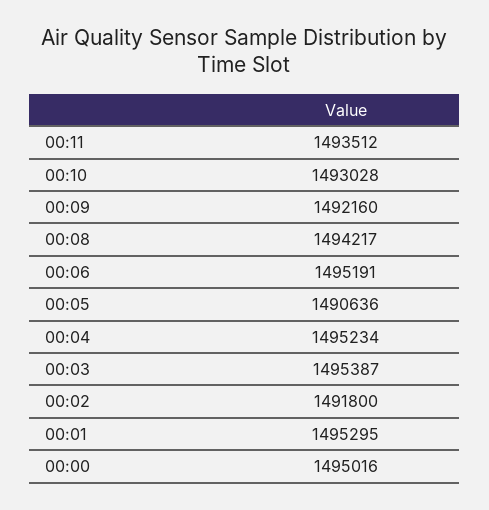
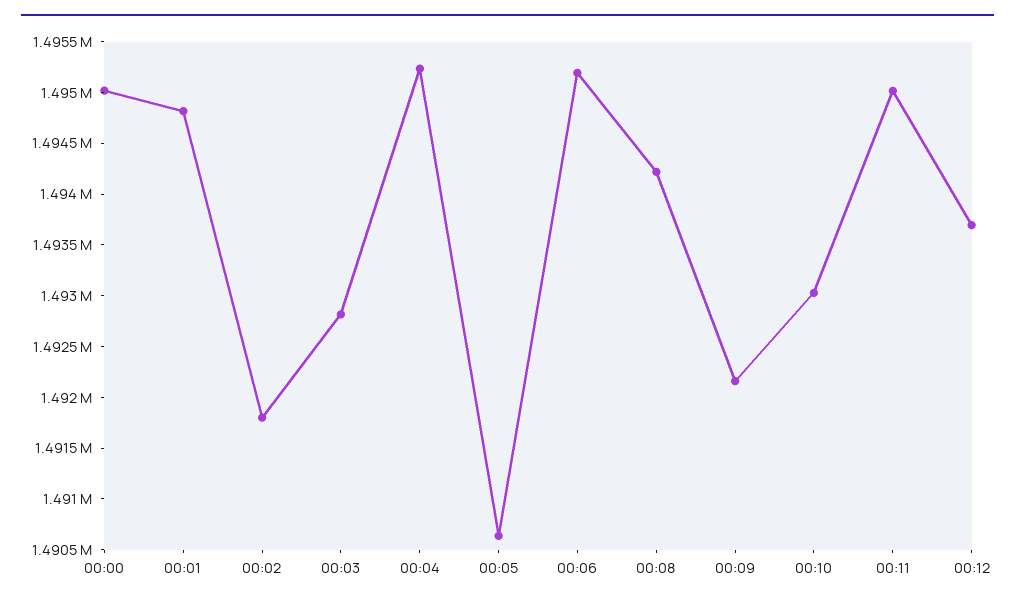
00:11: 1493512 -> 1495000
00:03: 1495387 -> 1492800
00:01: 1495295 -> 1494800
00:12: none -> 1493700

